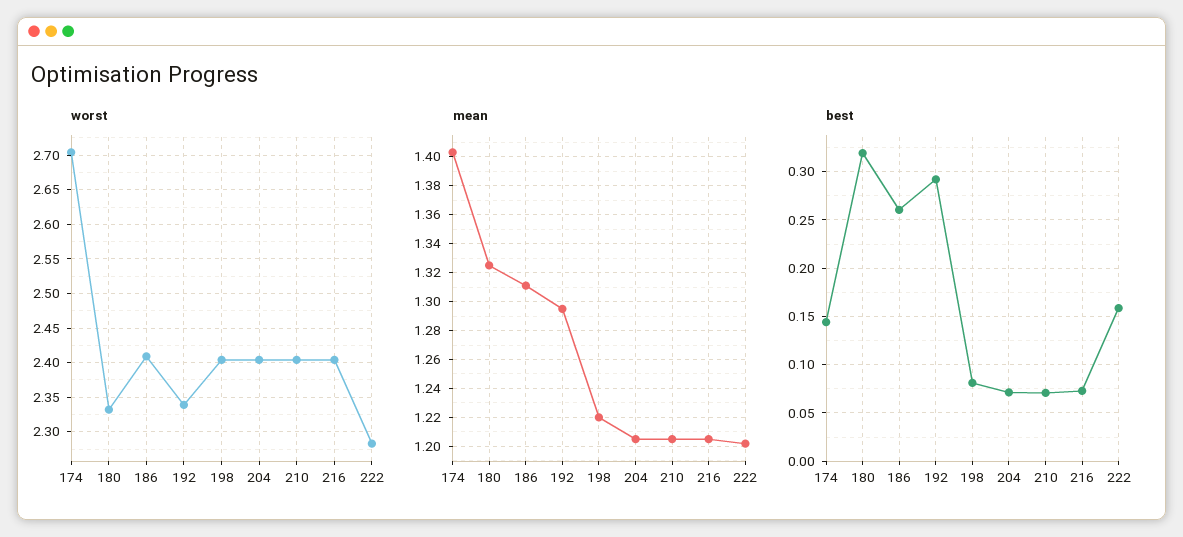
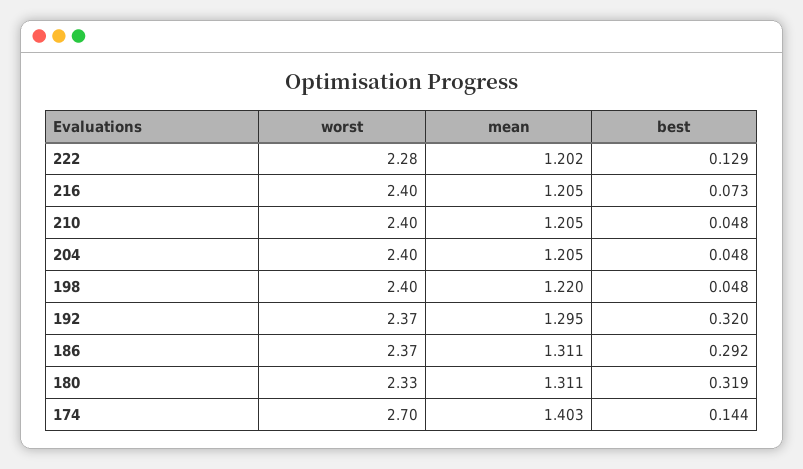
worst, 186: 2.41 -> 2.37
worst, 192: 2.34 -> 2.37
mean, 180: 1.325 -> 1.311
best, 186: 0.26 -> 0.292
best, 192: 0.29 -> 0.32
best, 198: 0.08 -> 0.048
best, 204: 0.07 -> 0.048
best, 210: 0.07 -> 0.048
best, 222: 0.16 -> 0.129

